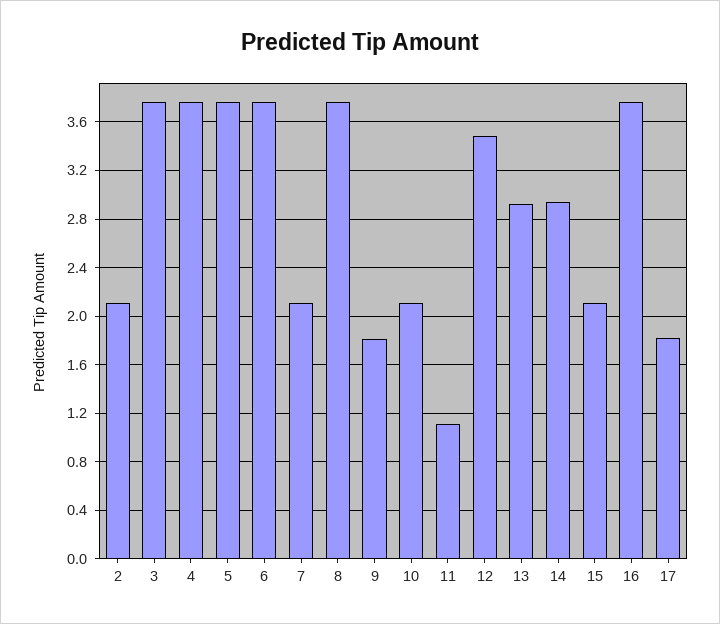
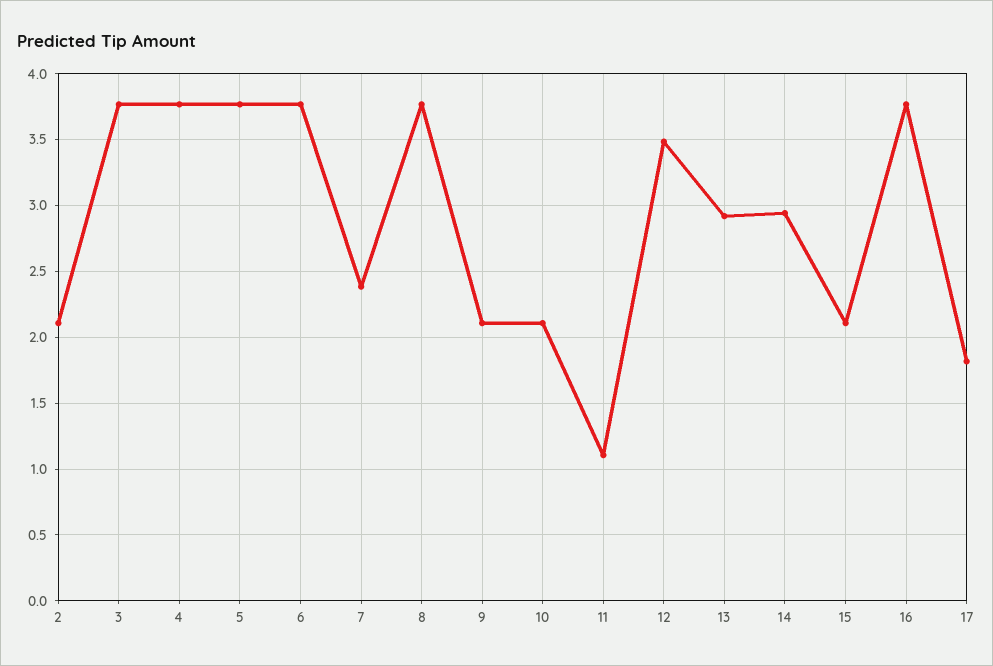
7: 2.1 -> 2.4
9: 1.8 -> 2.1

